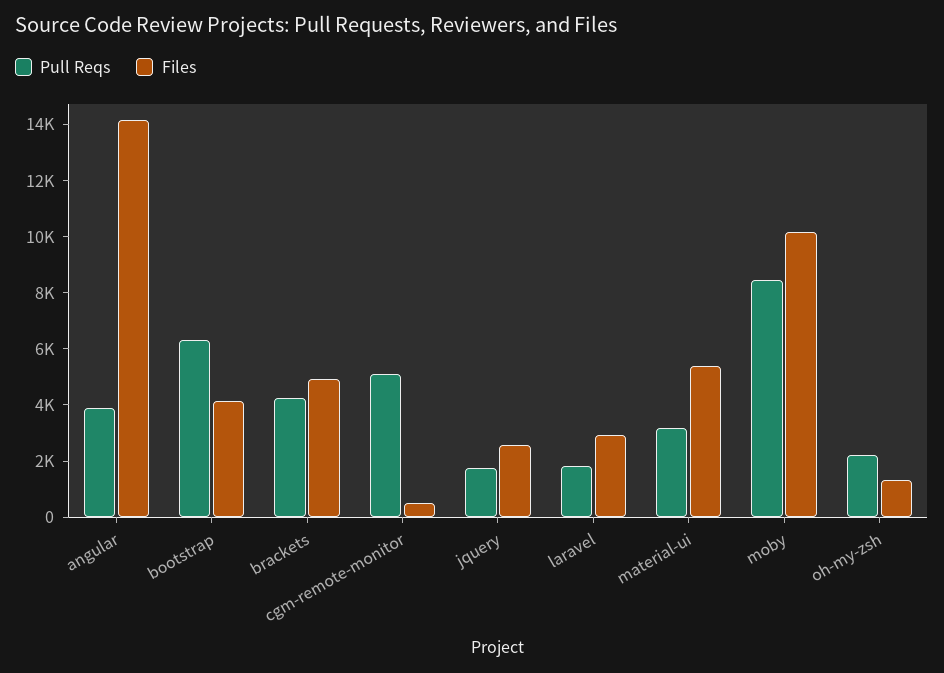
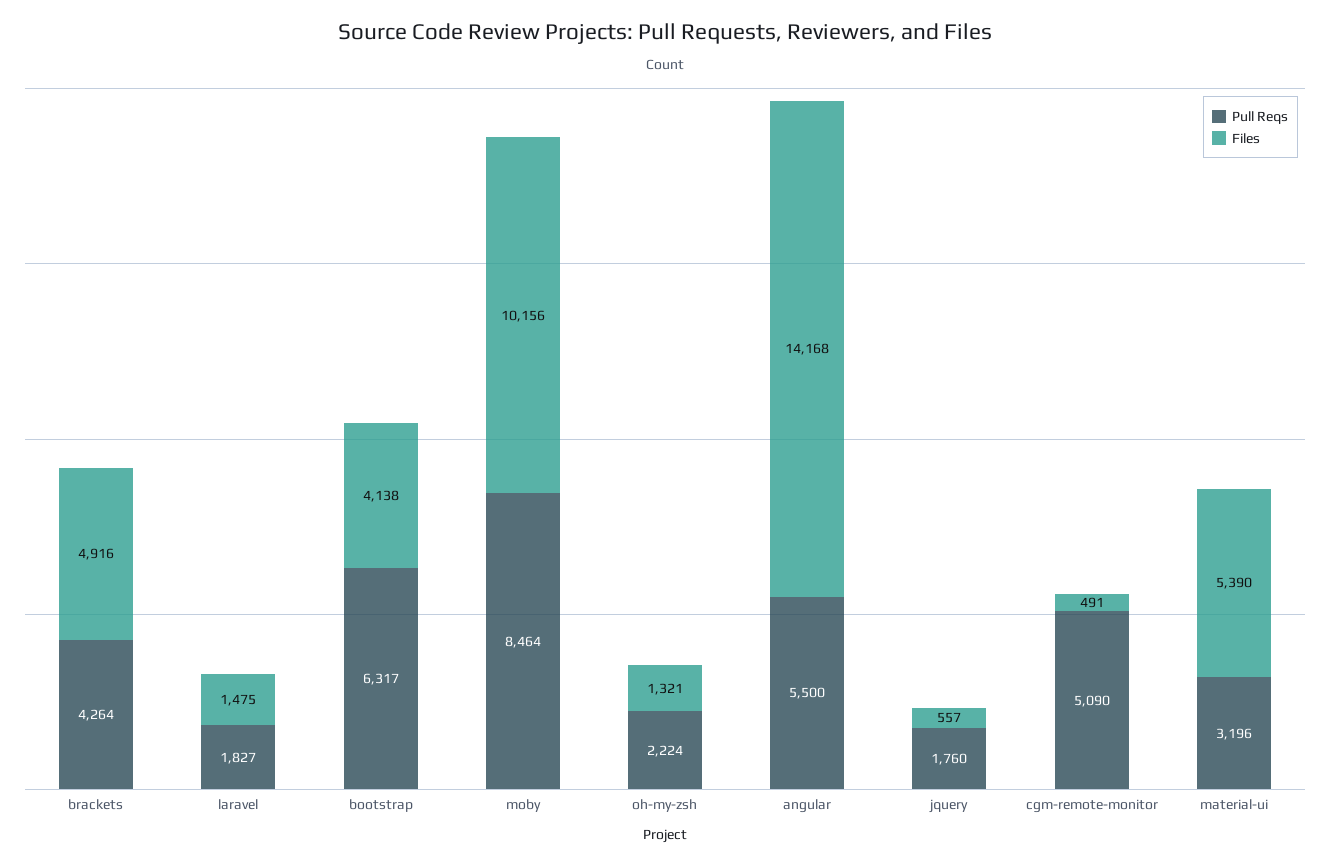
Pull Reqs, angular: 4000 -> 5500
Files, jquery: 2500 -> 557
Files, laravel: 3000 -> 1475

